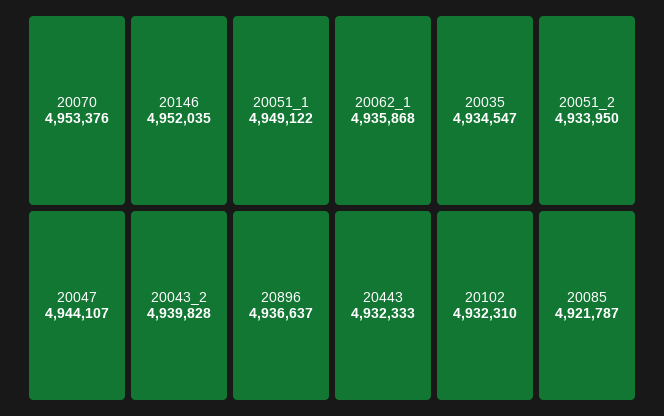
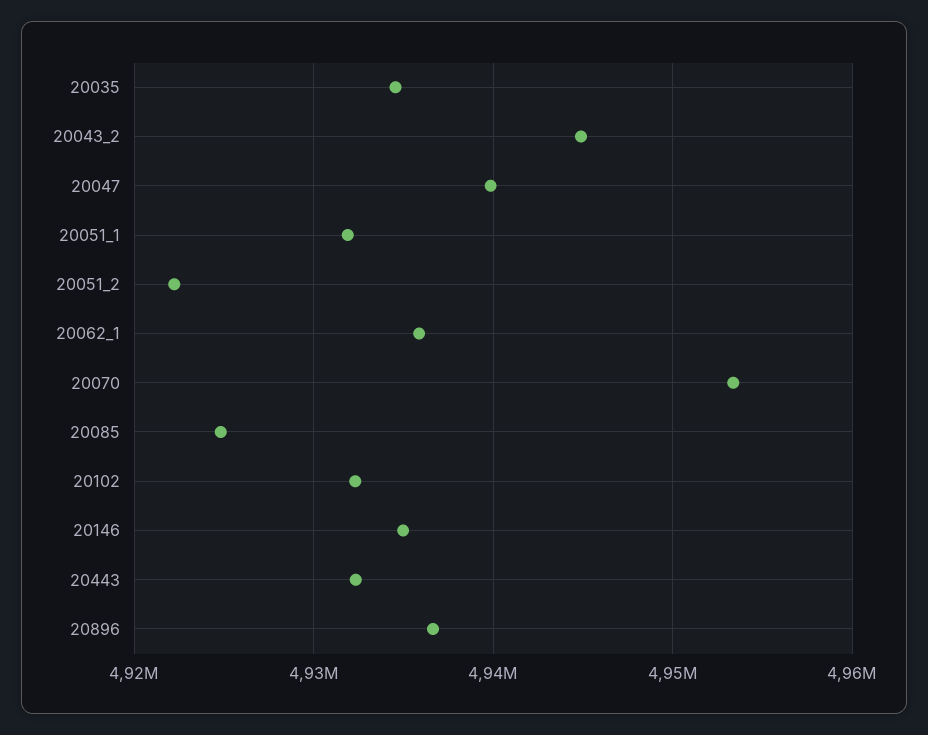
20146: 4952035 -> 4935000
20051_1: 4949122 -> 4932000
20047: 4944107 -> 4940000
20043_2: 4939828 -> 4945000
20051_2: 4933950 -> 4922000
20085: 4921787 -> 4925000

